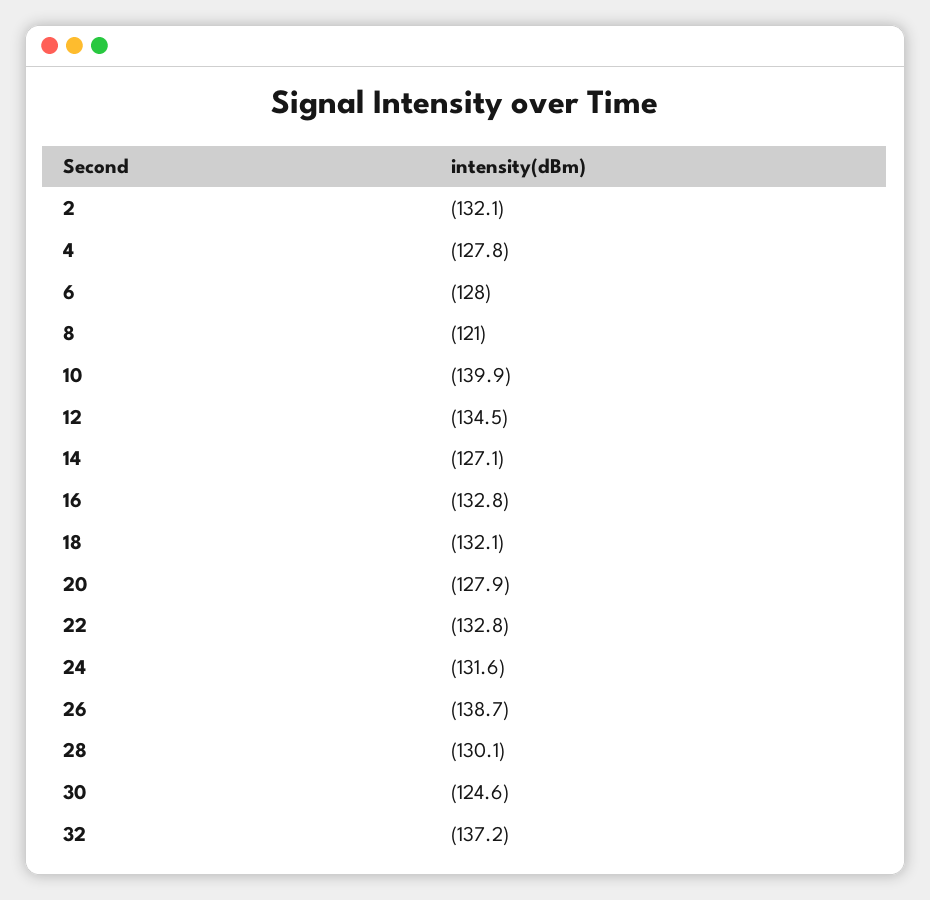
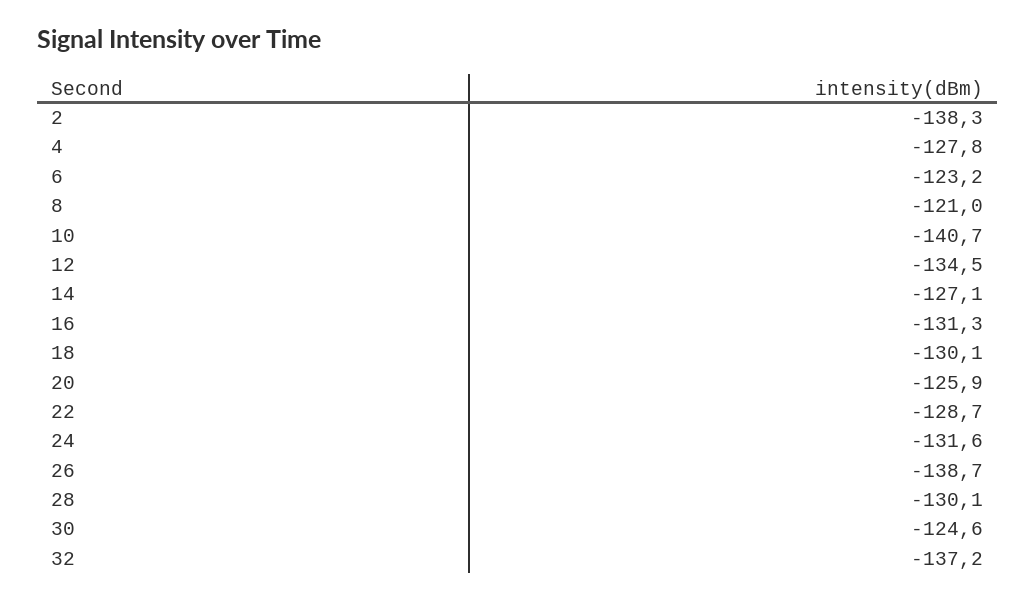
2: -132.1 -> -138.3
6: -128 -> -123.2
10: -139.9 -> -140.7
16: -132.8 -> -131.3
18: -132.1 -> -130.1
20: -127.9 -> -125.9
22: -132.8 -> -128.7

